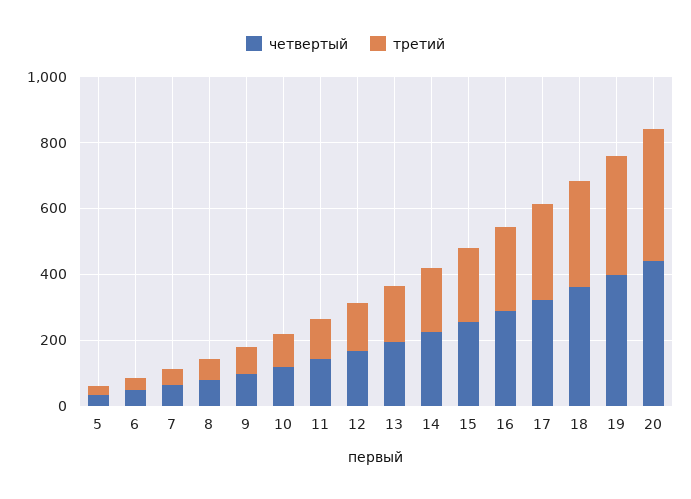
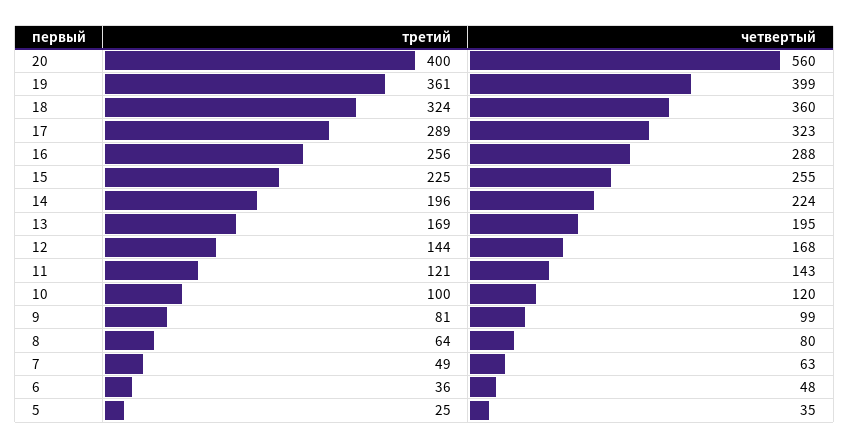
четвертый, 20: 450 -> 560

